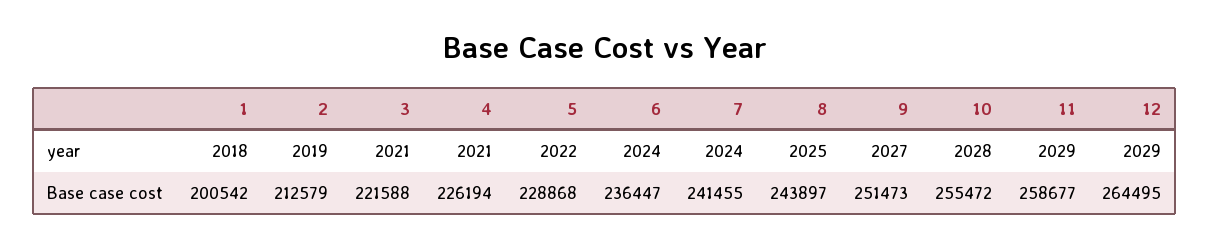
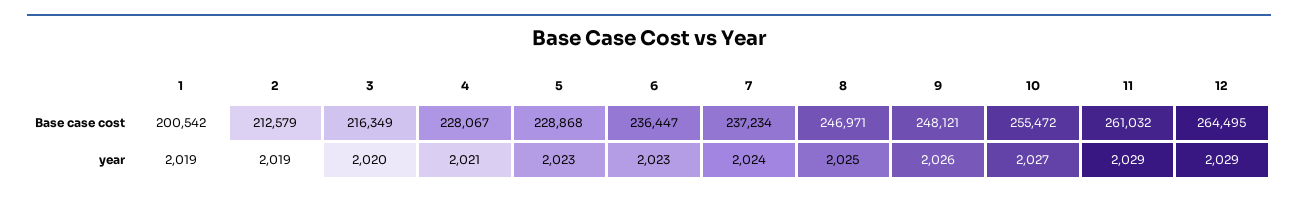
1, year: 2018 -> 2019
3, year: 2021 -> 2020
5, year: 2022 -> 2023
6, year: 2024 -> 2023
9, year: 2027 -> 2026
10, year: 2028 -> 2027
3, Base case cost: 221588 -> 216349
4, Base case cost: 226194 -> 228067
7, Base case cost: 241455 -> 237234
8, Base case cost: 243897 -> 246971
9, Base case cost: 251473 -> 248121
11, Base case cost: 258677 -> 261032

